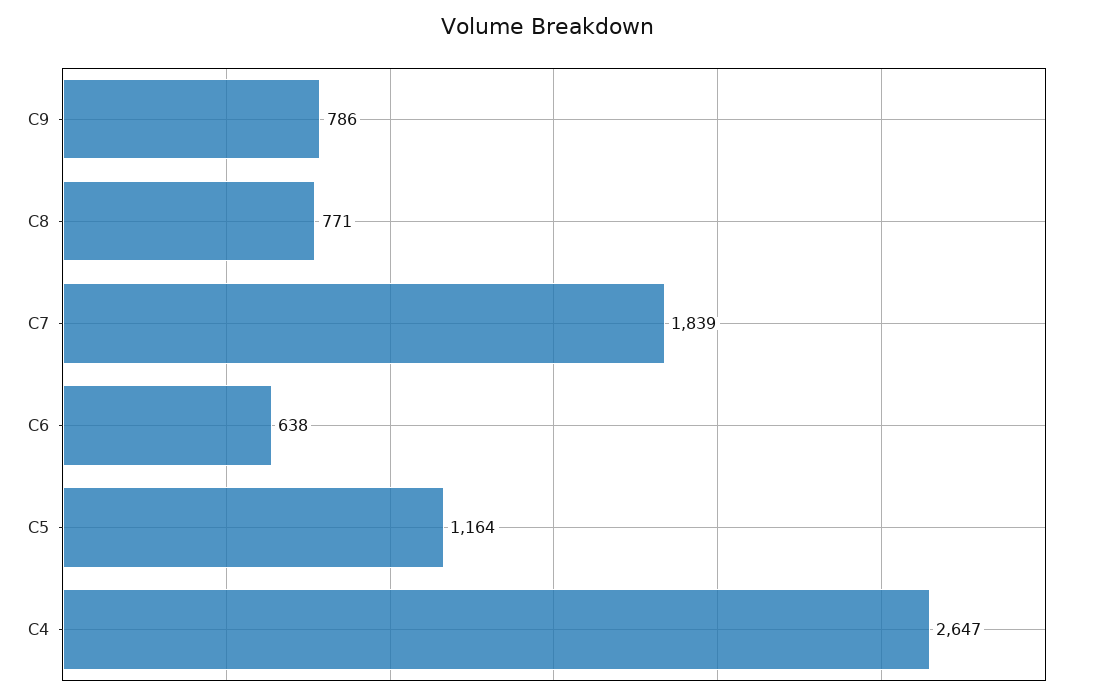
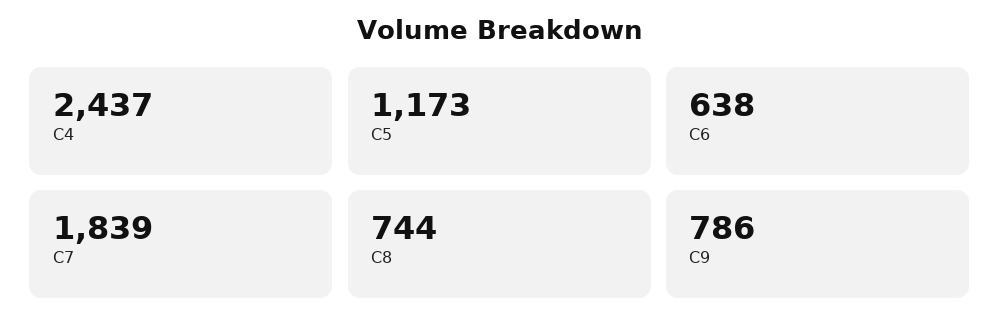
C8: 771 -> 744
C5: 1164 -> 1173
C4: 2647 -> 2437

